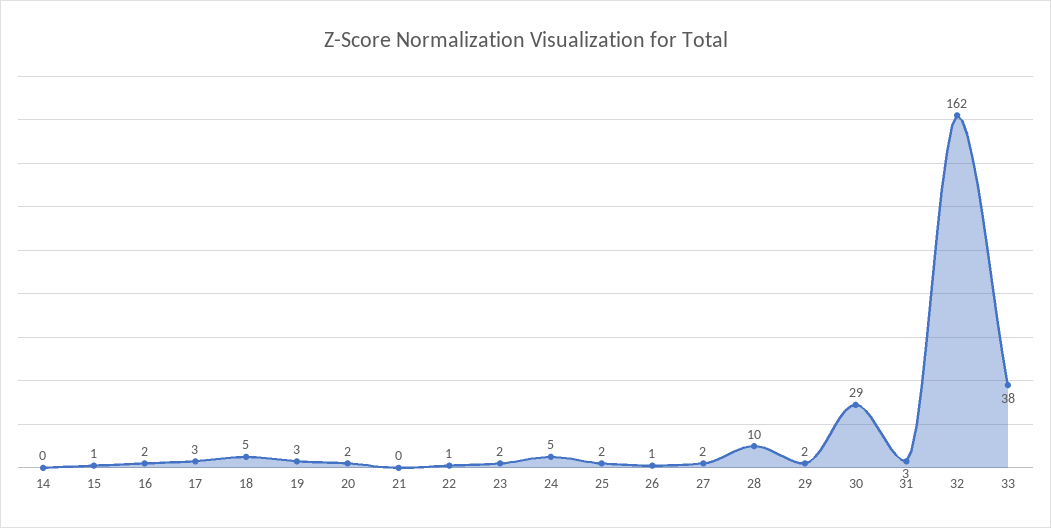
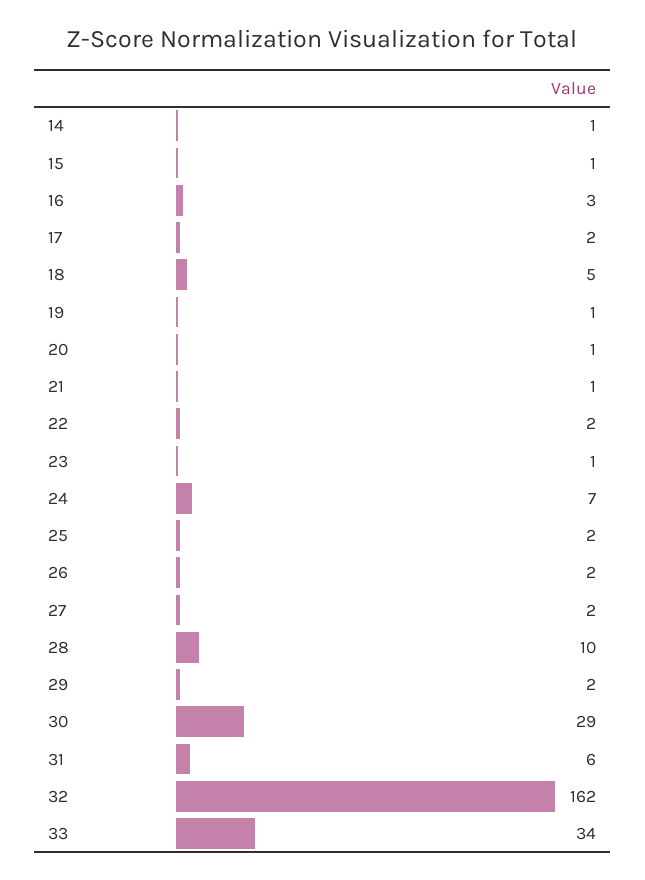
14: 0 -> 1
16: 2 -> 3
17: 3 -> 2
19: 3 -> 1
20: 2 -> 1
21: 0 -> 1
22: 1 -> 2
23: 2 -> 1
24: 5 -> 7
26: 1 -> 2
31: 3 -> 6
33: 38 -> 34

